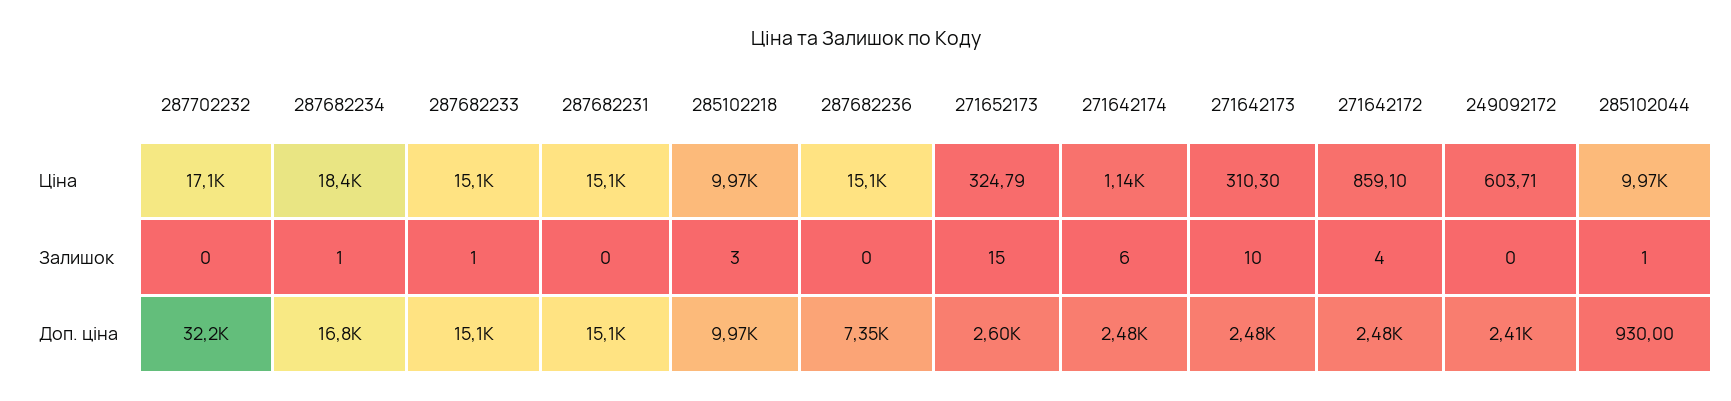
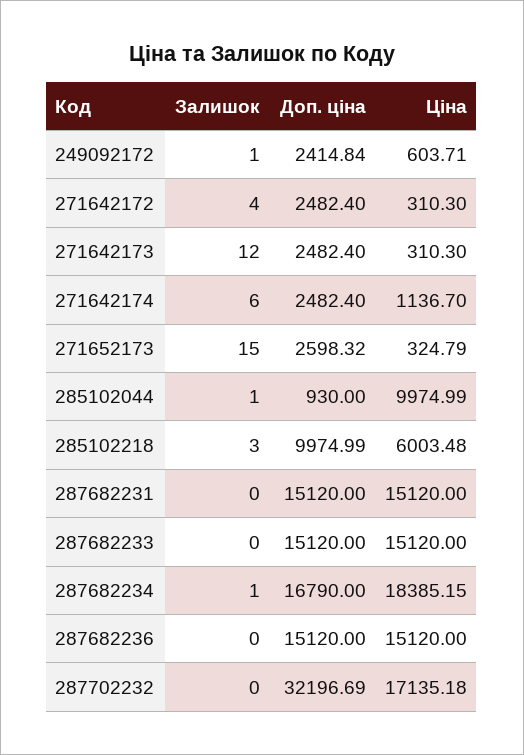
285102218, Ціна: 9970 -> 6003.48
271642172, Ціна: 859.1 -> 310.3
287682233, Залишок: 1 -> 0
271642173, Залишок: 10 -> 12
249092172, Залишок: 0 -> 1
287682236, Доп. ціна: 7350 -> 15120

